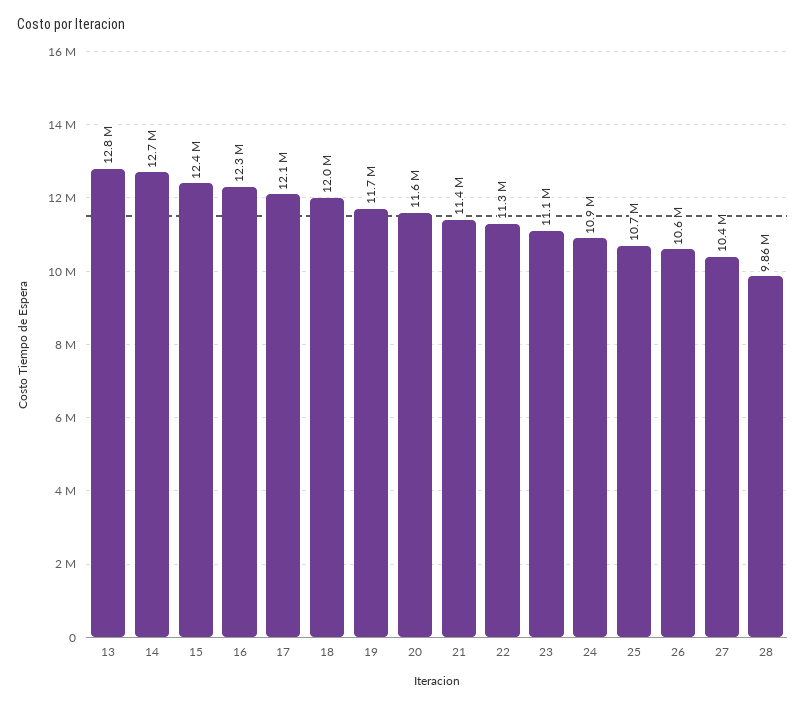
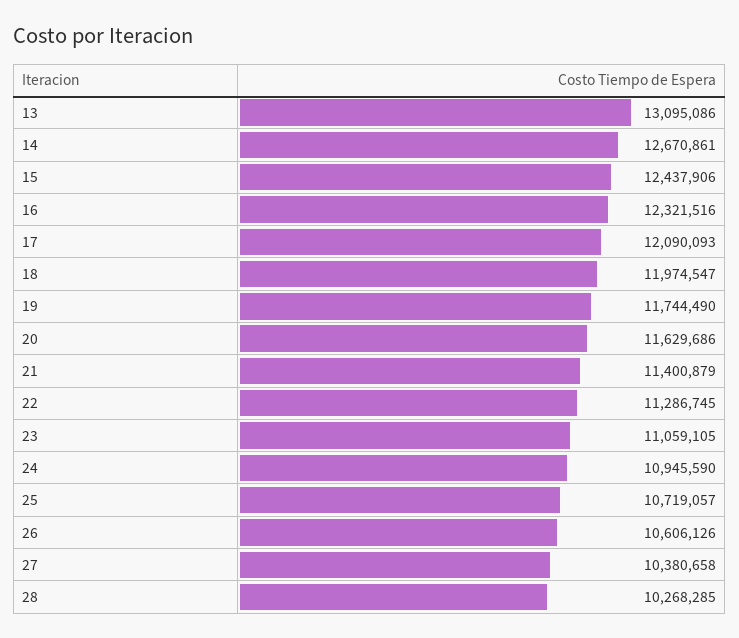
13: 12800000 -> 13095086
28: 9860000 -> 10268285

